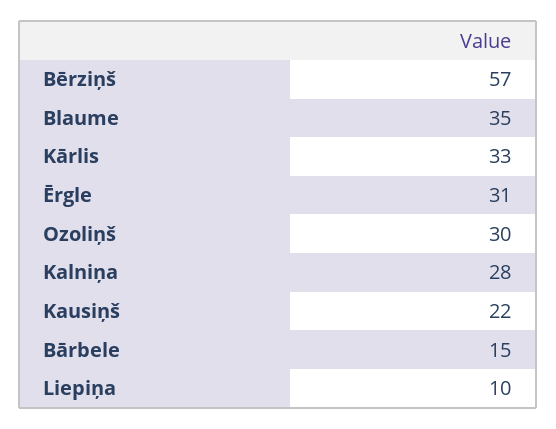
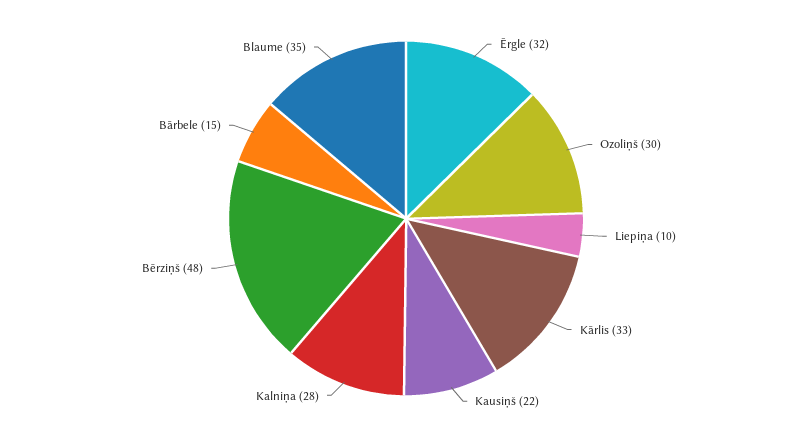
Bērziņš: 57 -> 48
Ērgle: 31 -> 32

